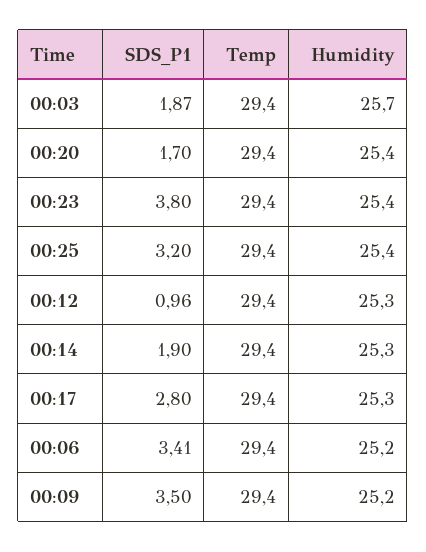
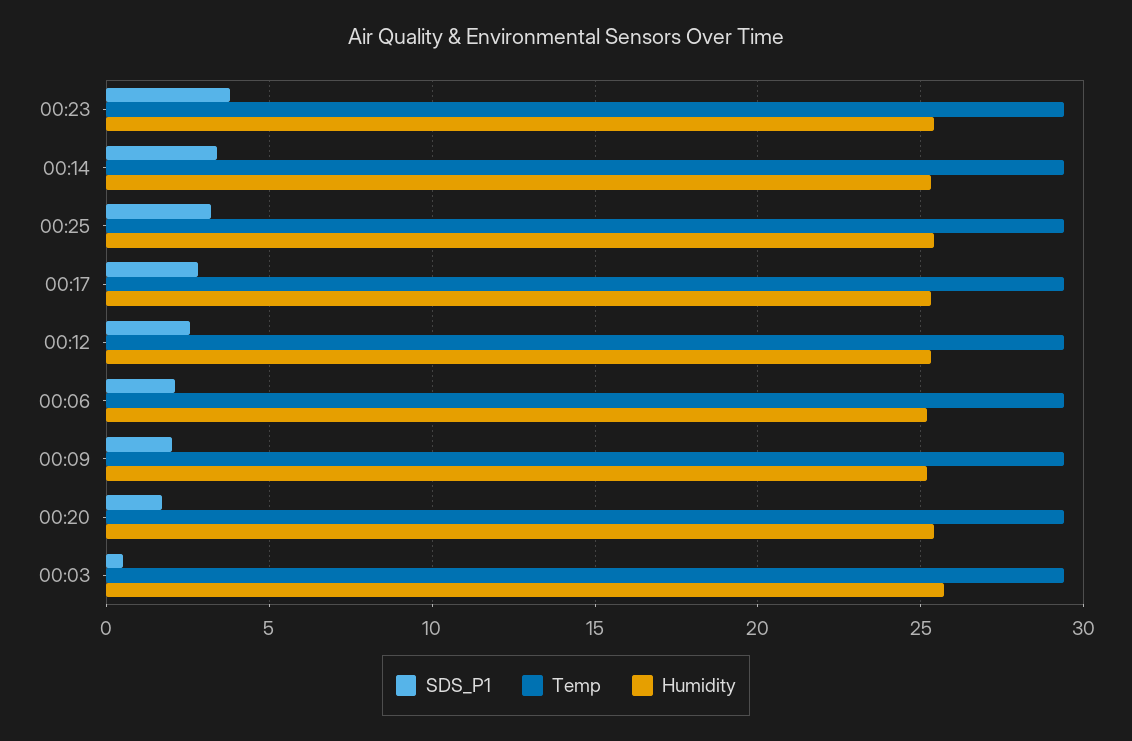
SDS_P1, 00:03: 1.87 -> 0.5
SDS_P1, 00:12: 0.96 -> 2.5
SDS_P1, 00:14: 1.9 -> 3.5
SDS_P1, 00:06: 3.41 -> 2
SDS_P1, 00:09: 3.5 -> 2

